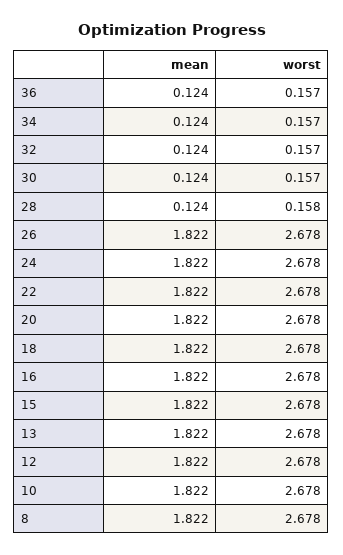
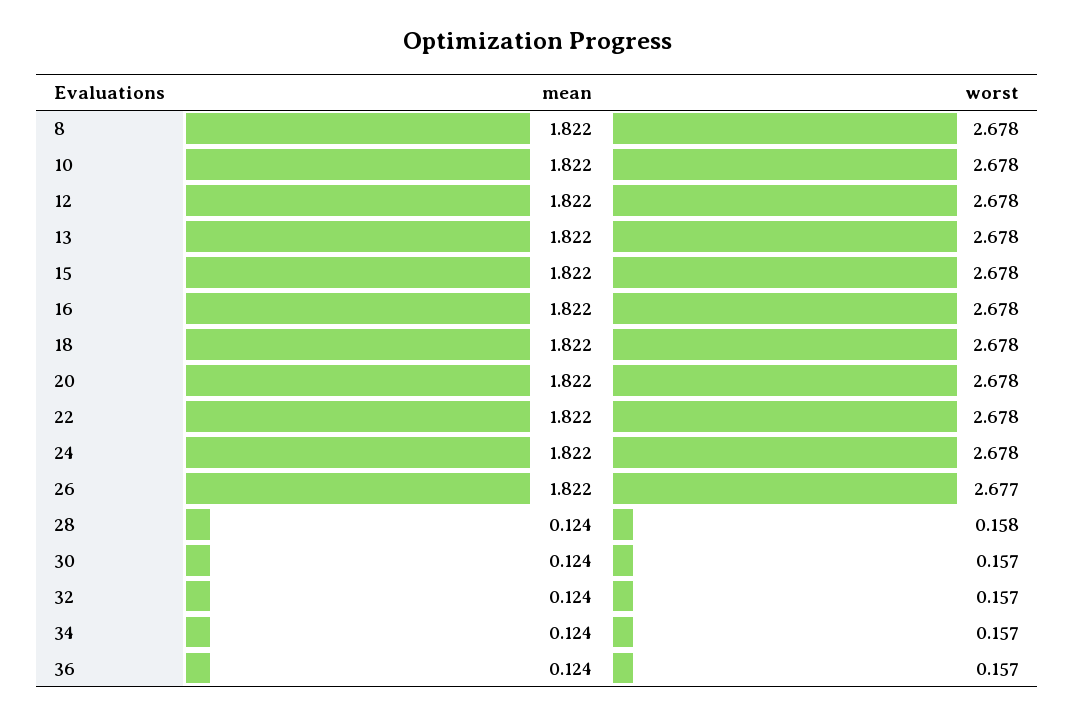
worst, 26: 2.678 -> 2.677

